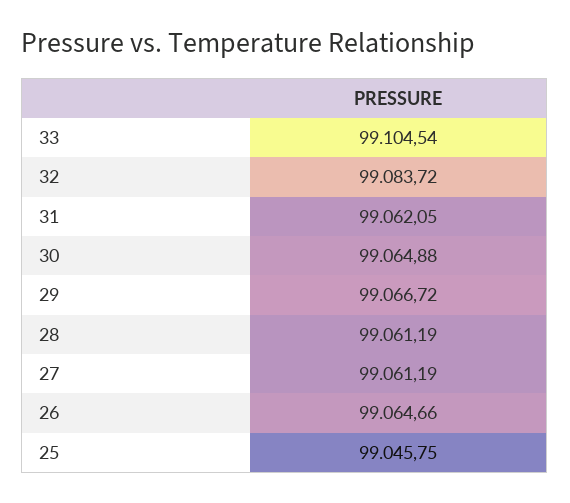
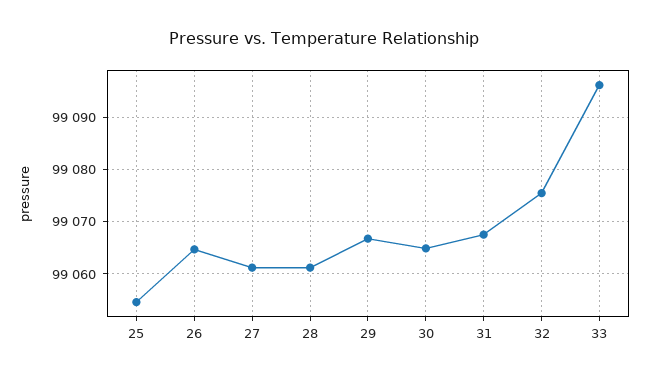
33: 99104.54 -> 99096
32: 99083.72 -> 99076
31: 99062.05 -> 99068
25: 99045.75 -> 99054

